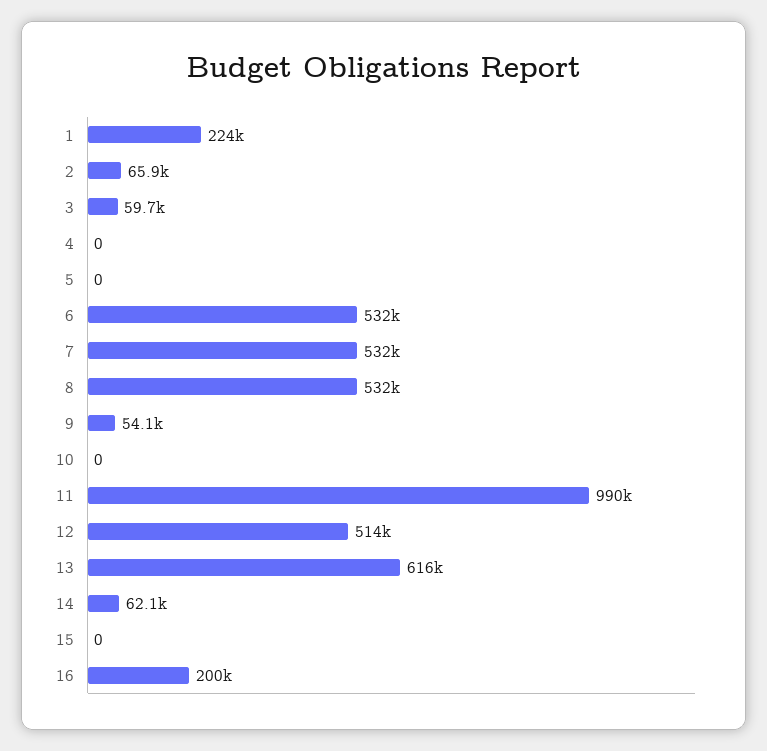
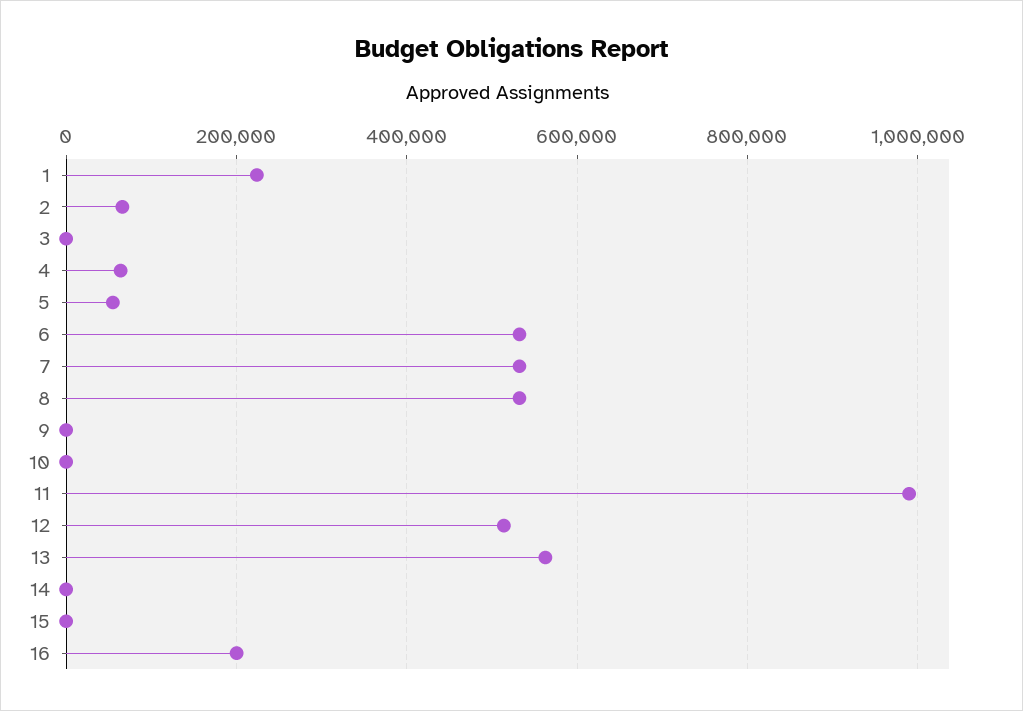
3: 59700 -> 0
4: 0 -> 60000
5: 0 -> 60000
9: 54100 -> 0
13: 616000 -> 560000
14: 62100 -> 0

